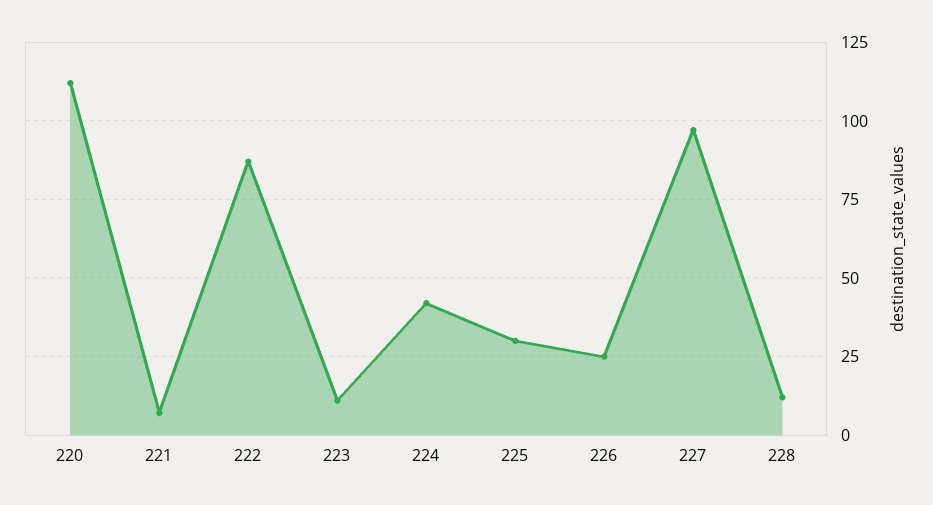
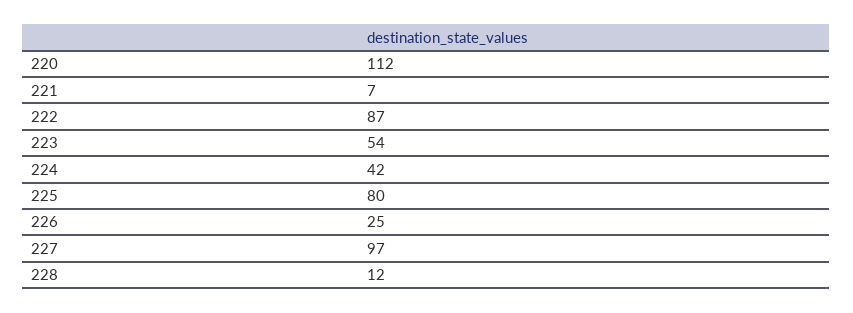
223: 10 -> 54
225: 30 -> 80

